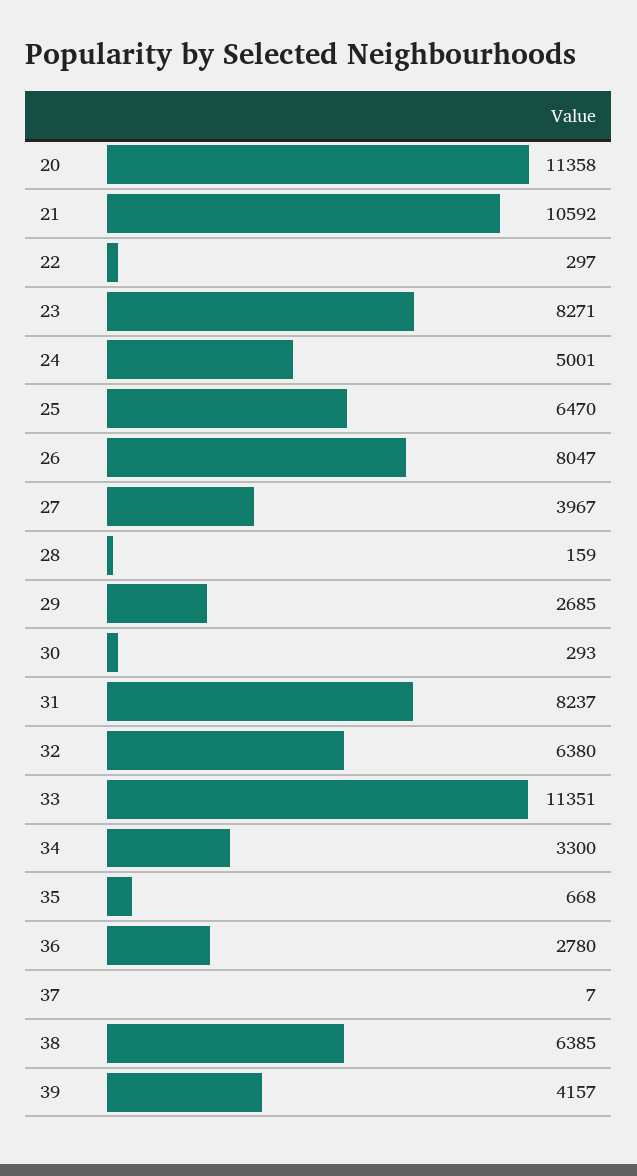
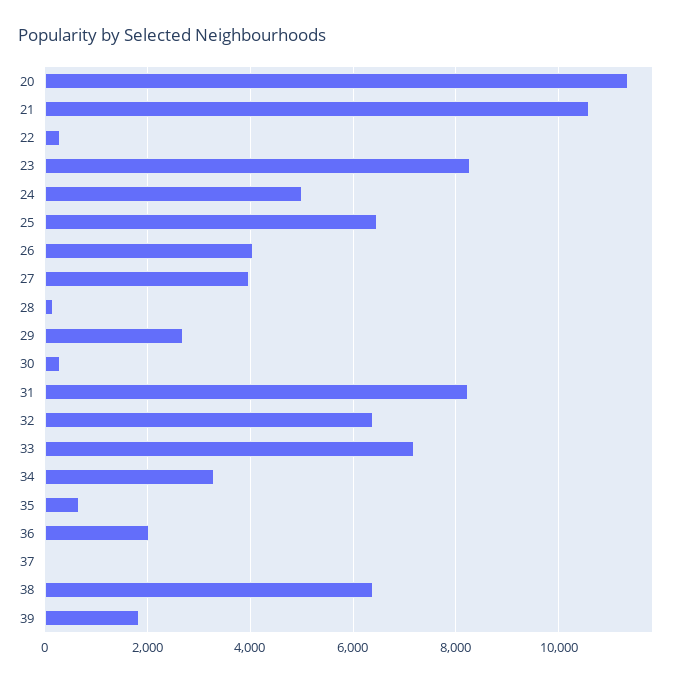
26: 8047 -> 4000
33: 11351 -> 7200
36: 2780 -> 2000
39: 4157 -> 1800

